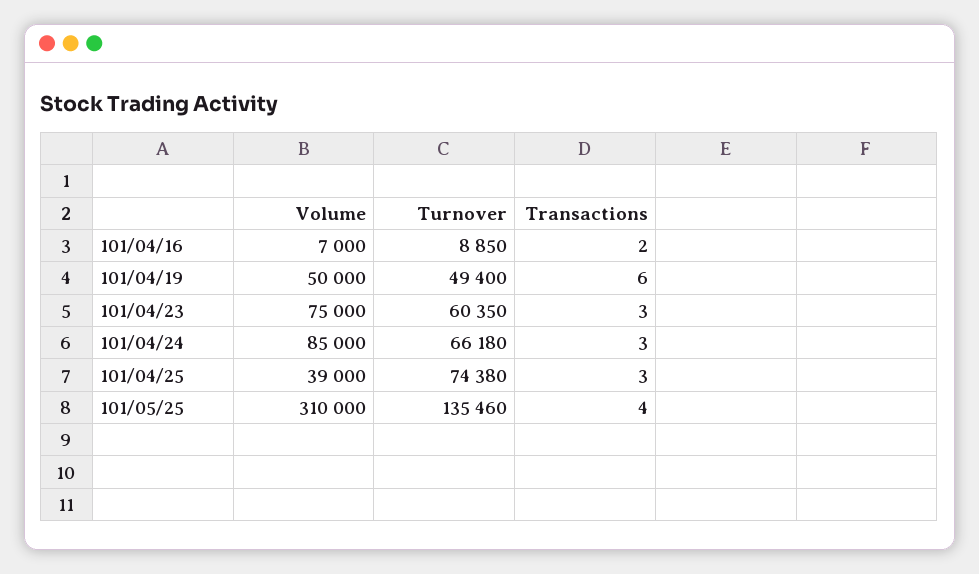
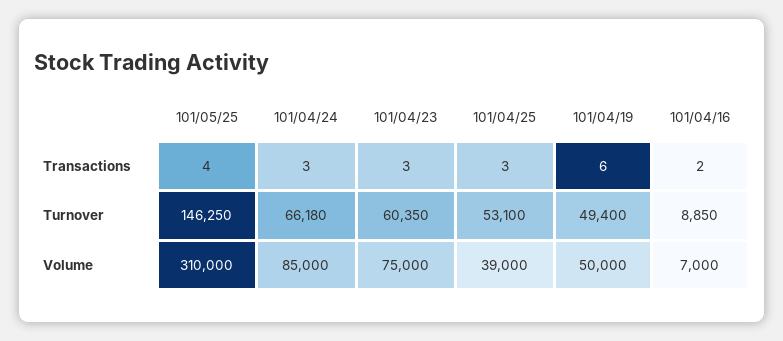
Turnover, 101/04/25: 74380 -> 53100
Turnover, 101/05/25: 135460 -> 146250

